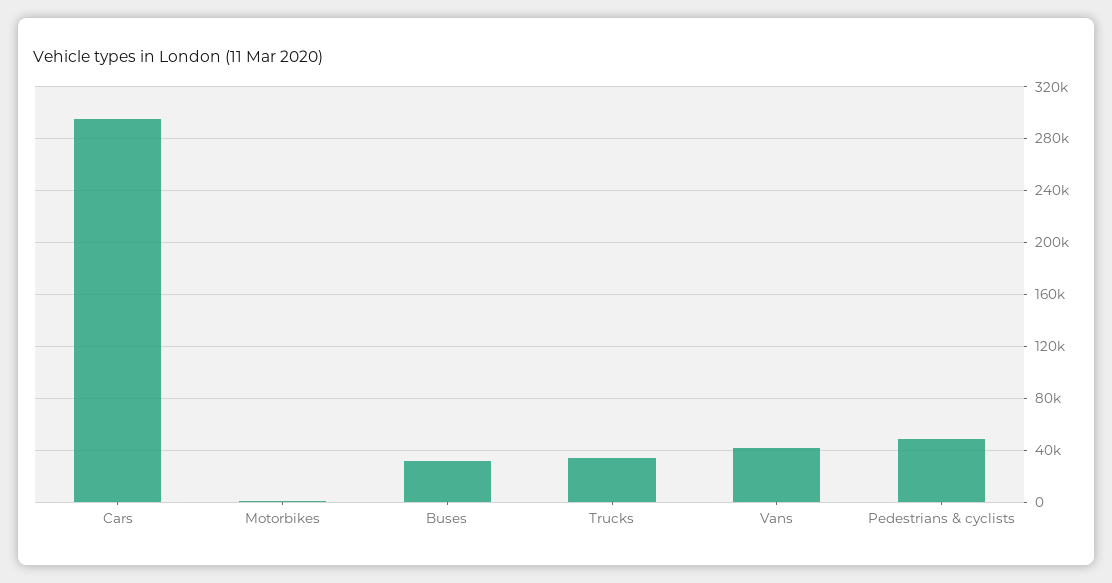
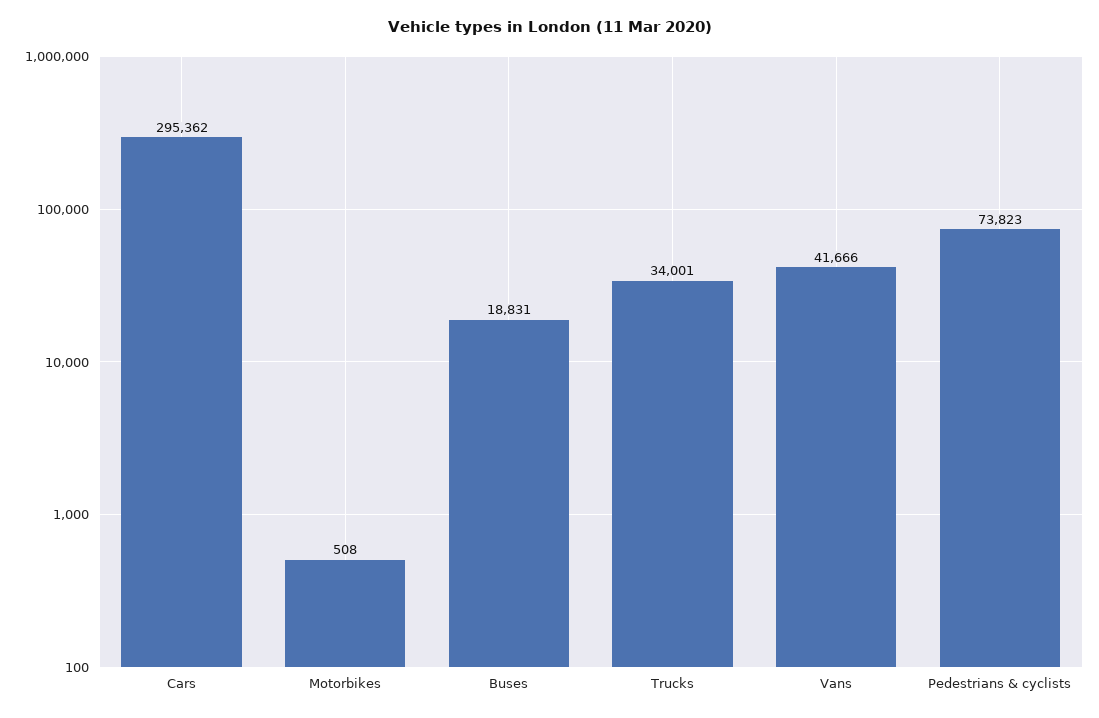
Buses: 30000 -> 18831
Pedestrians & cyclists: 50000 -> 73823

